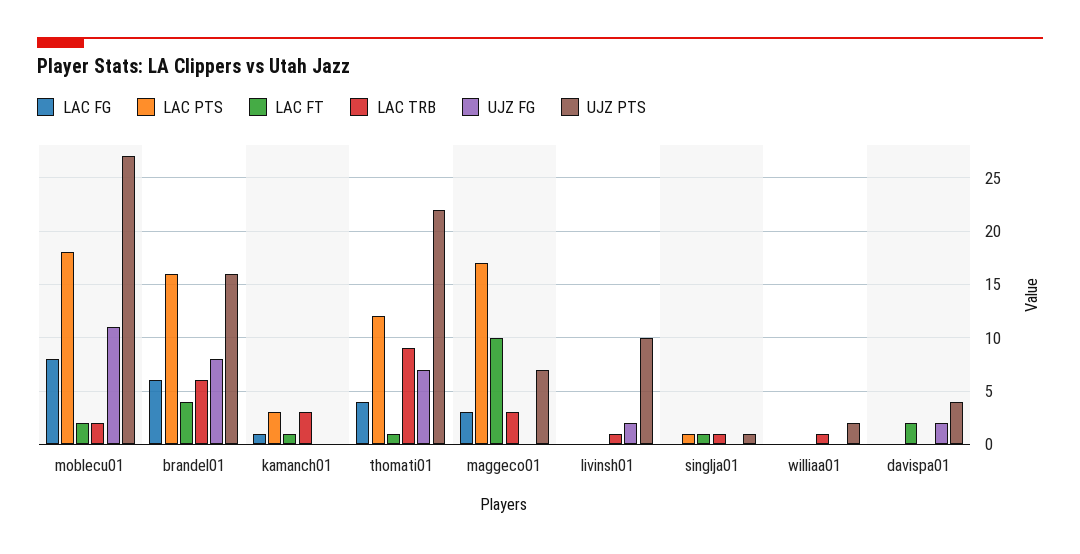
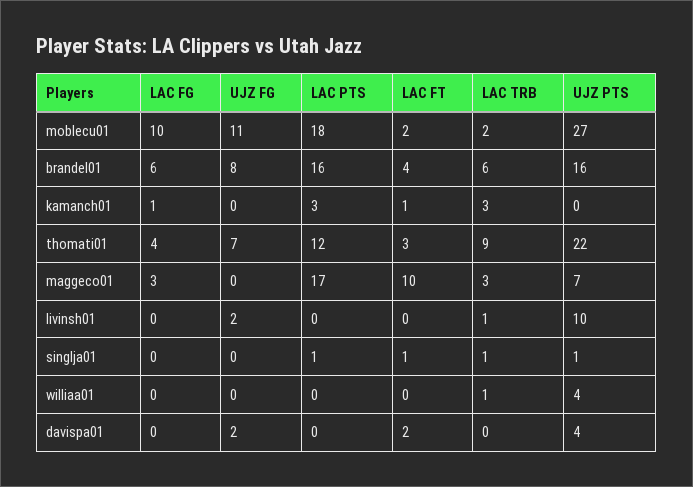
LAC FG, moblecu01: 8 -> 10
LAC FT, thomati01: 1 -> 3
UJZ PTS, williaa01: 2 -> 4

